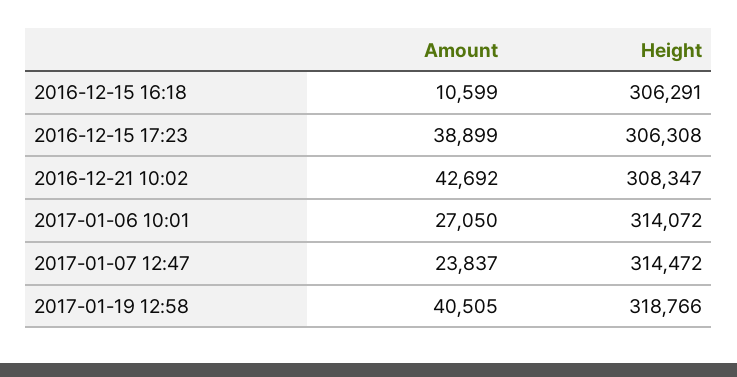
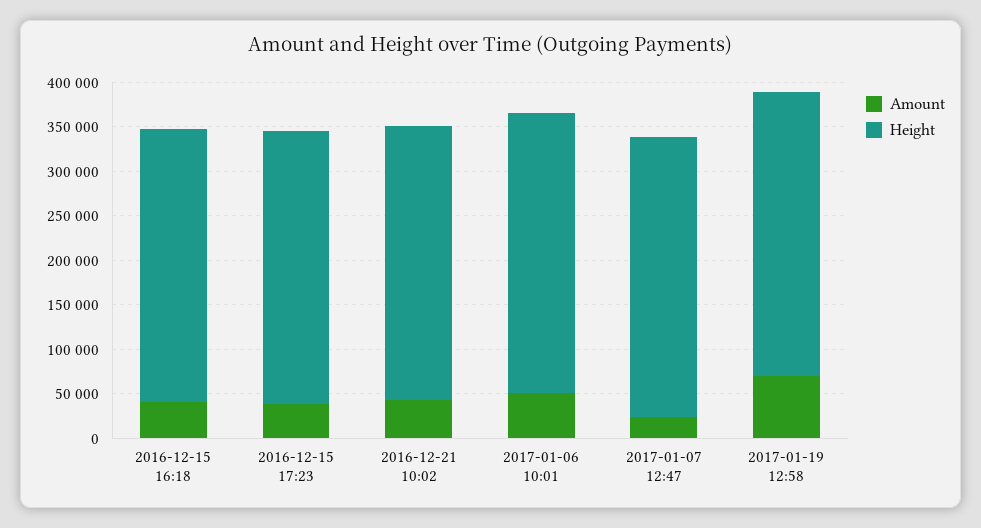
Amount, 2016-12-15 16:18: 10599 -> 40000
Amount, 2017-01-06 10:01: 27050 -> 50000
Amount, 2017-01-19 12:58: 40505 -> 70000

